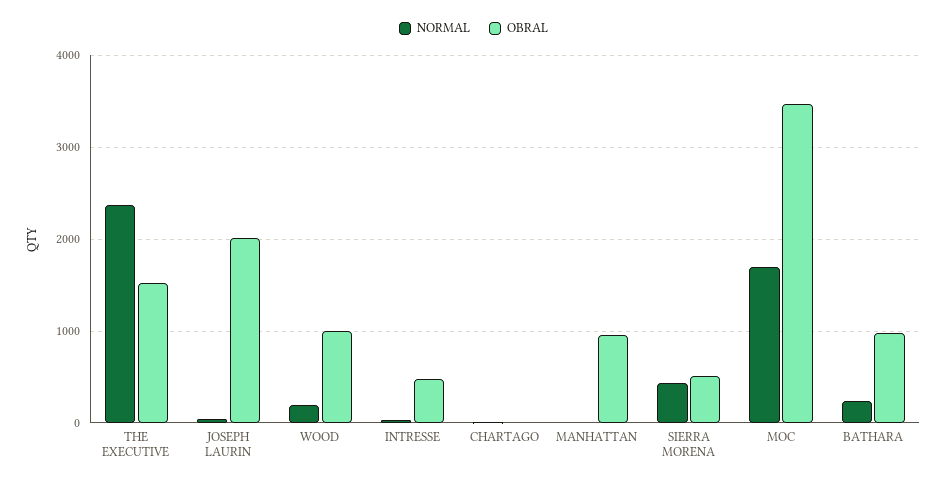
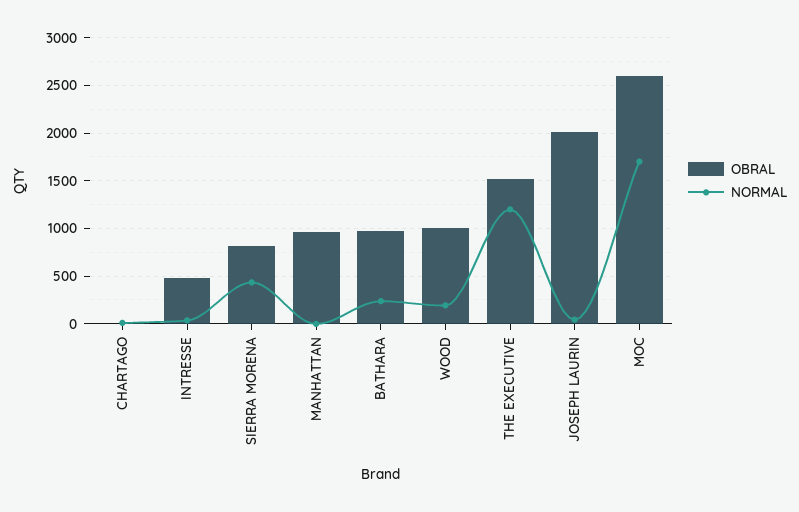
NORMAL, THE EXECUTIVE: 2400 -> 1200
OBRAL, SIERRA MORENA: 500 -> 800
OBRAL, MOC: 3500 -> 2600

